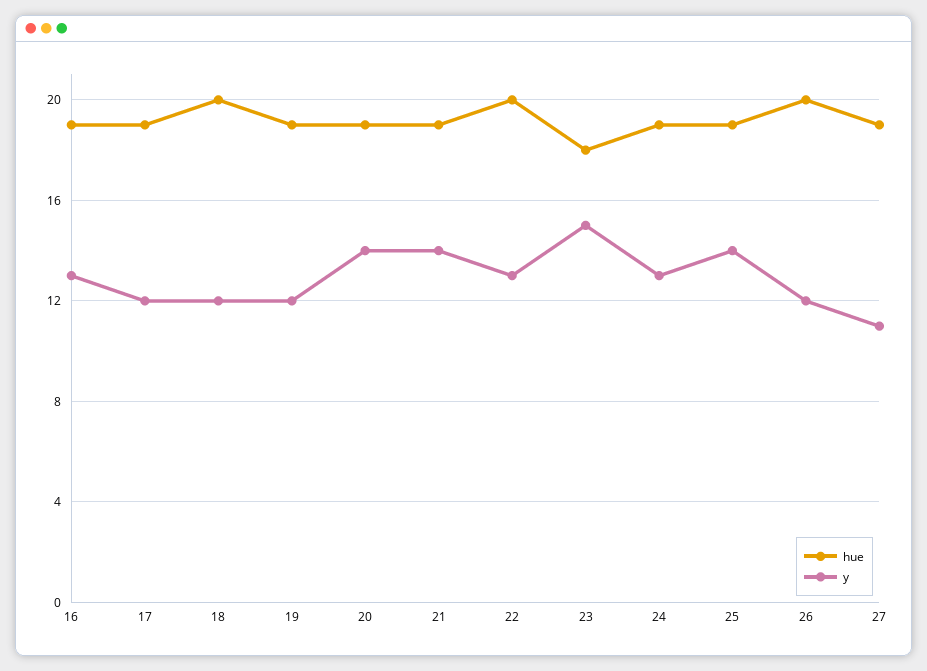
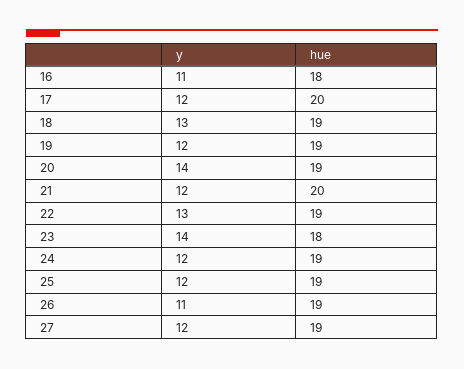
hue, 16: 19 -> 18
y, 16: 13 -> 11
hue, 17: 19 -> 20
hue, 18: 20 -> 19
y, 18: 12 -> 13
hue, 21: 19 -> 20
y, 21: 14 -> 12
hue, 22: 20 -> 19
y, 23: 15 -> 14
y, 24: 13 -> 12
y, 25: 14 -> 12
hue, 26: 20 -> 19
y, 26: 12 -> 11
y, 27: 11 -> 12

